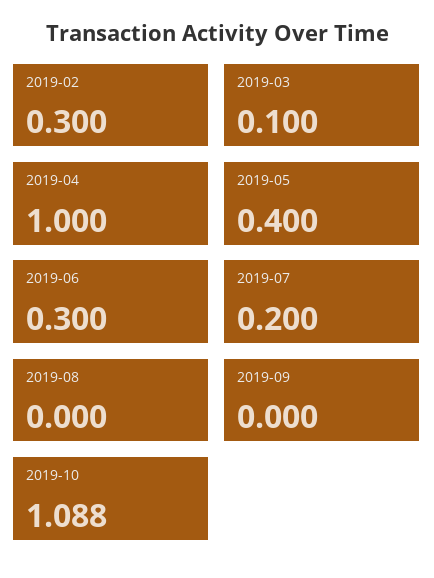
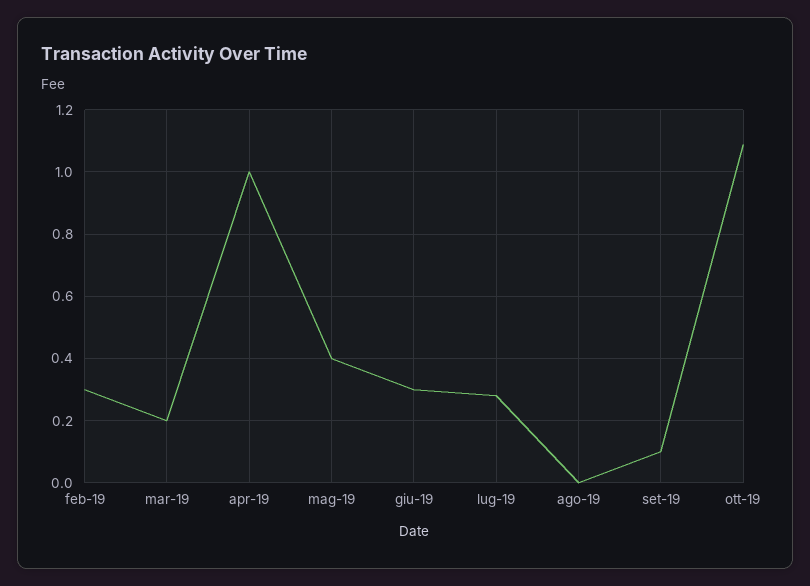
2019-03: 0.1 -> 0.2
2019-07: 0.2 -> 0.28
2019-09: 0 -> 0.1

